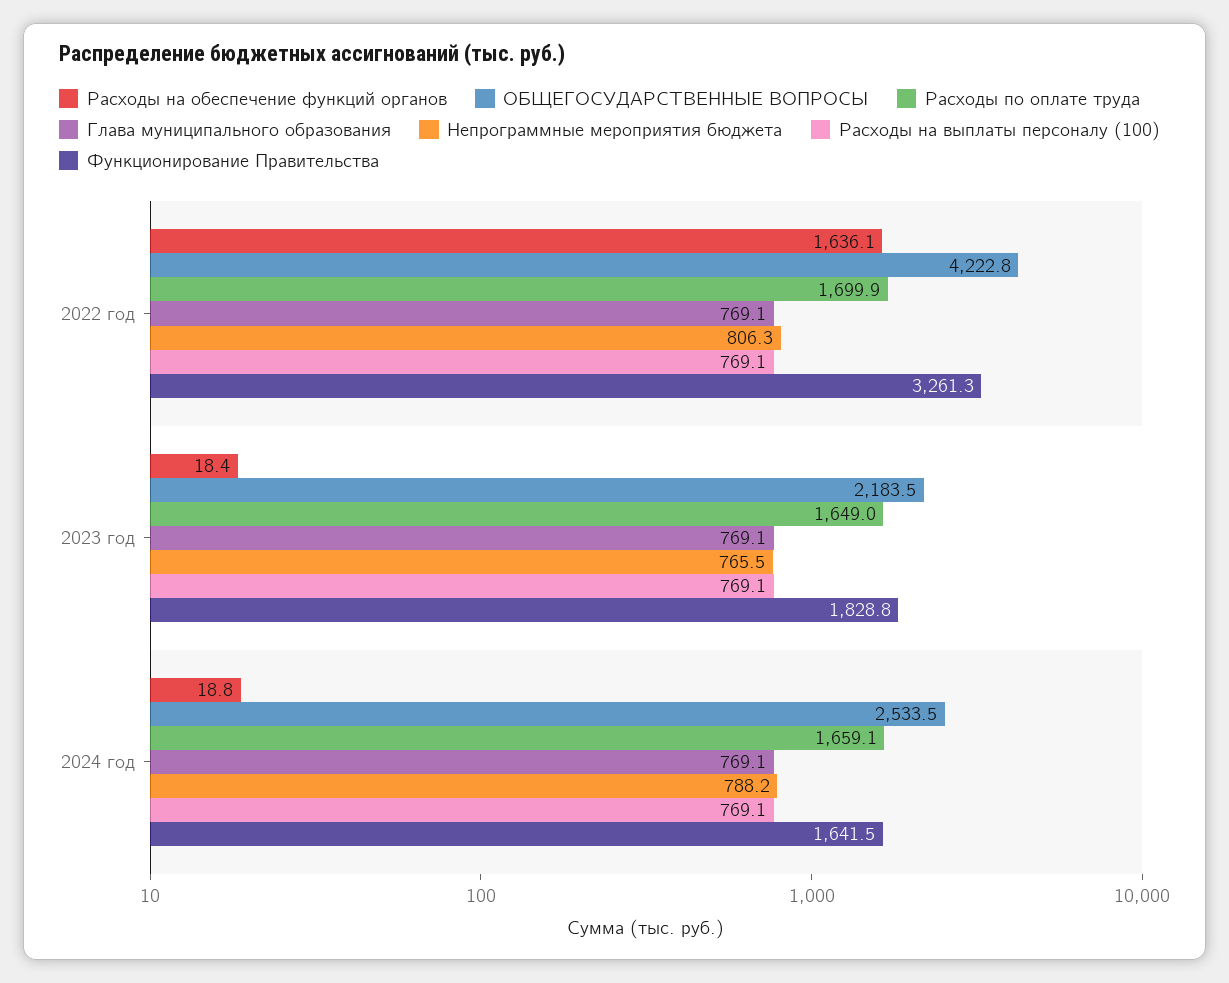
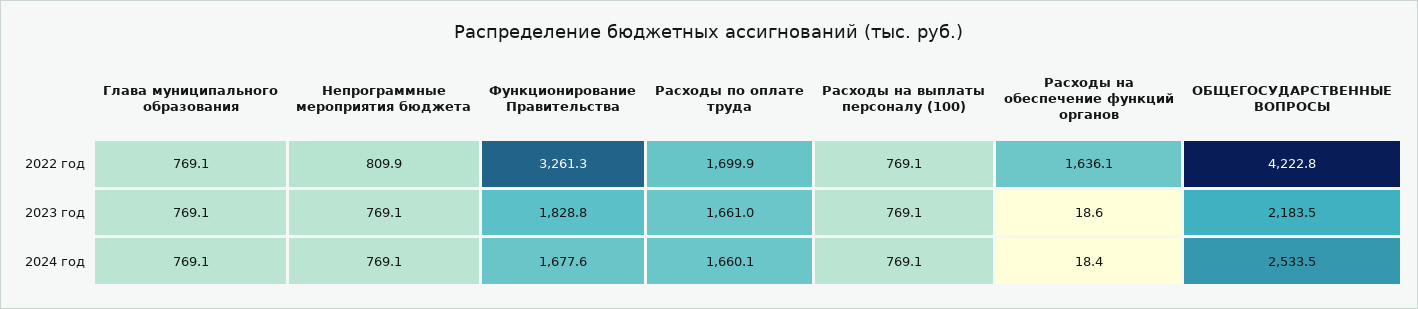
Непрограммные мероприятия бюджета, 2022 год: 806.3 -> 809.9
Расходы на обеспечение функций органов, 2023 год: 18.4 -> 18.6
Расходы по оплате труда, 2023 год: 1649 -> 1661
Непрограммные мероприятия бюджета, 2023 год: 765.5 -> 769.1
Расходы на обеспечение функций органов, 2024 год: 18.8 -> 18.4
Расходы по оплате труда, 2024 год: 1659.1 -> 1660.1
Непрограммные мероприятия бюджета, 2024 год: 788.2 -> 769.1
Функционирование Правительства, 2024 год: 1641.5 -> 1677.6

